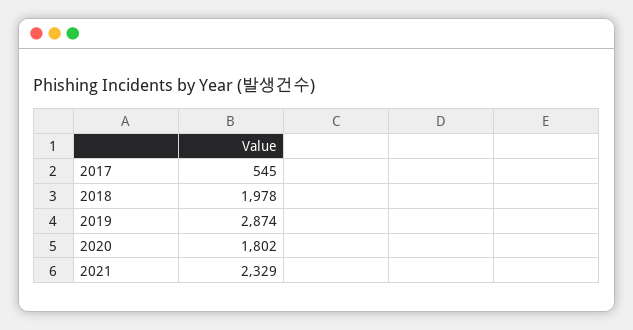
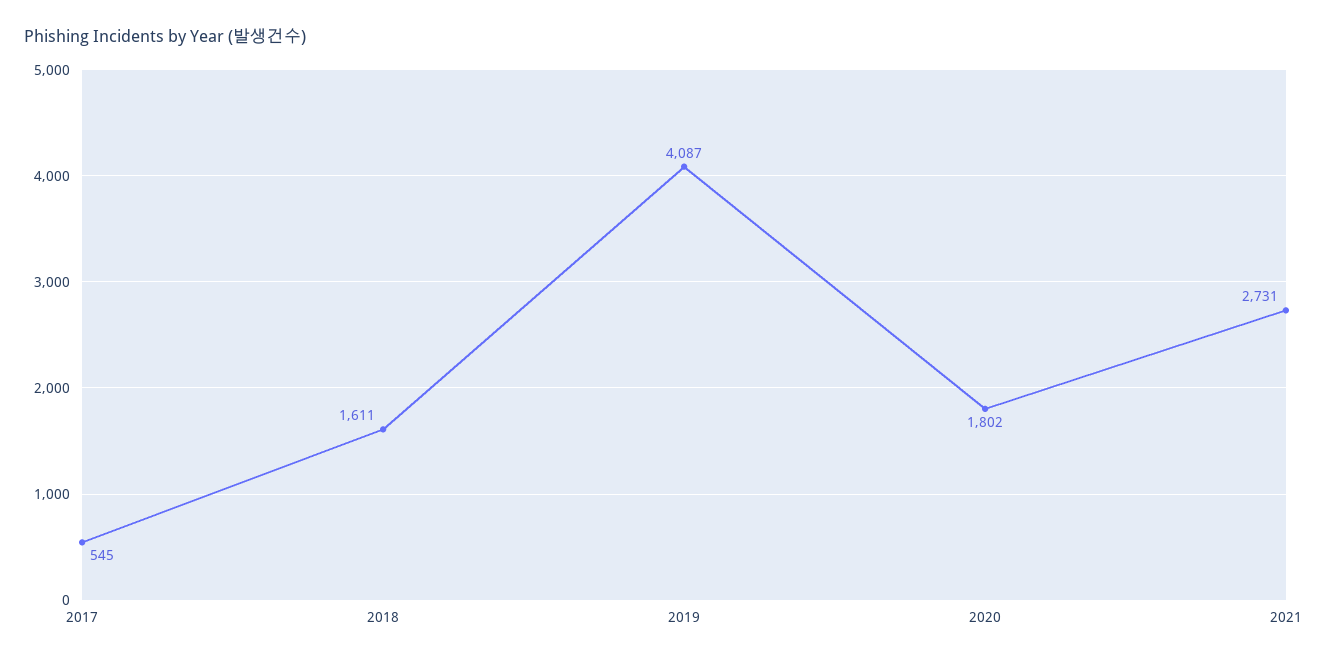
2018: 1978 -> 1611
2019: 2874 -> 4087
2021: 2329 -> 2731

